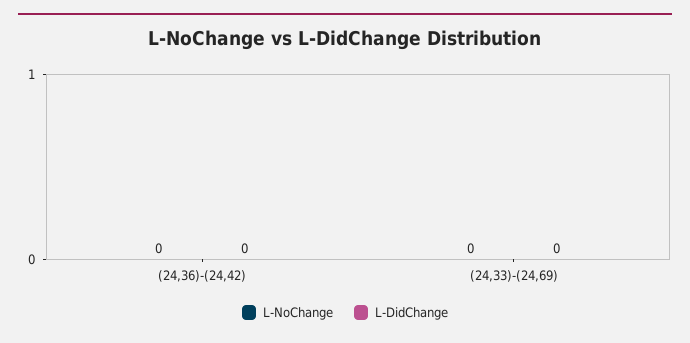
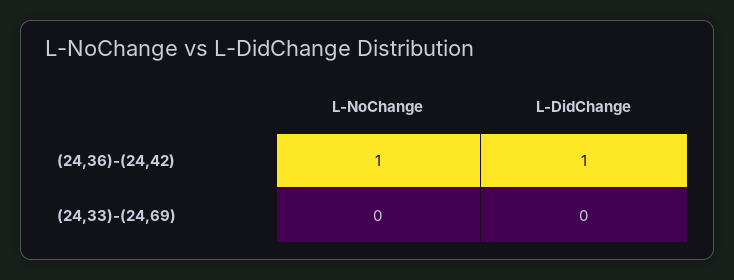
L-NoChange, (24,36)-(24,42): 0 -> 1
L-DidChange, (24,36)-(24,42): 0 -> 1

